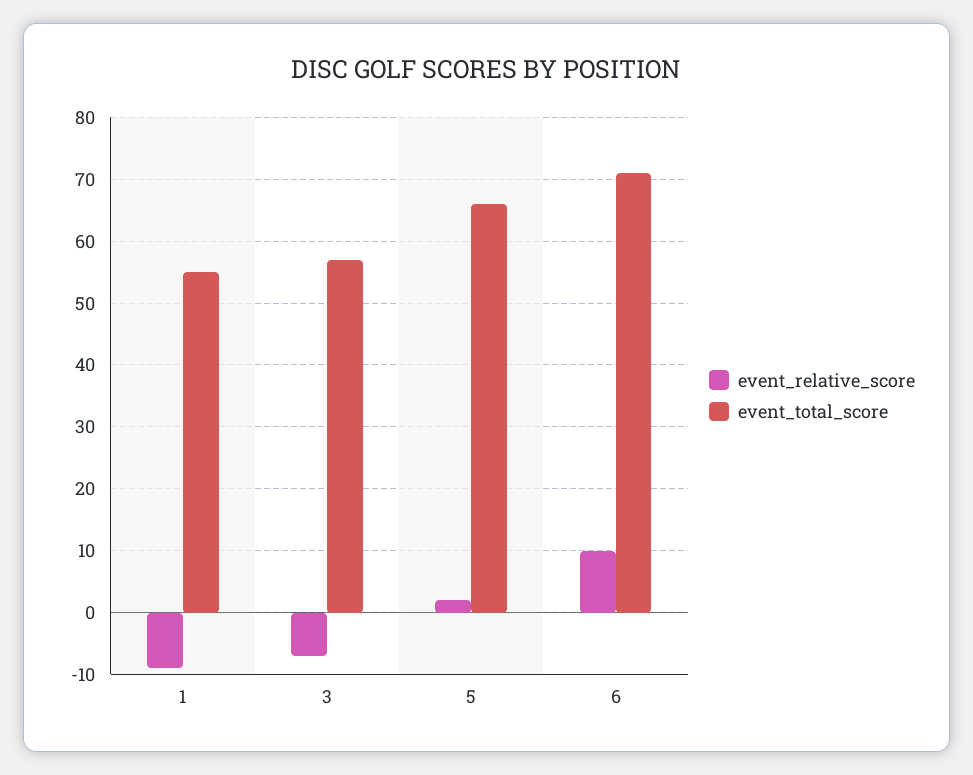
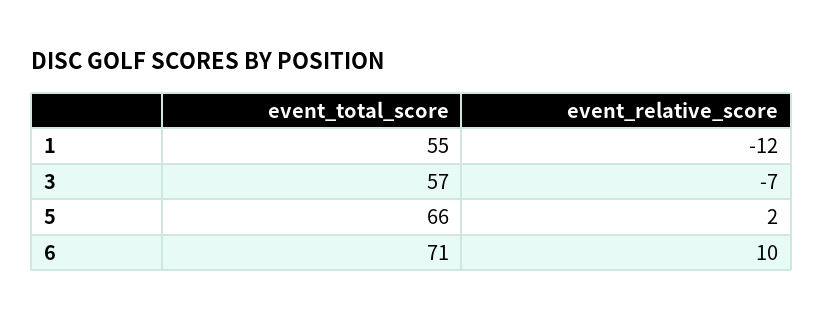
event_relative_score, 1: -9 -> -12

